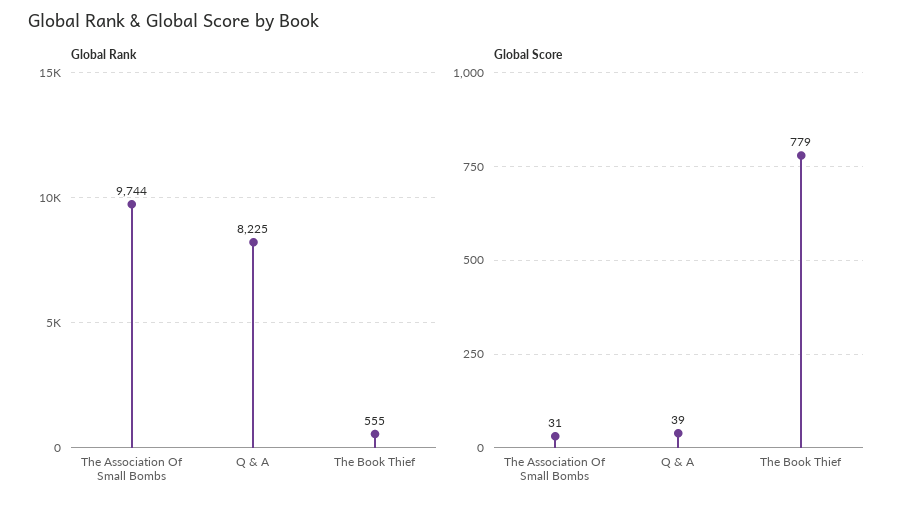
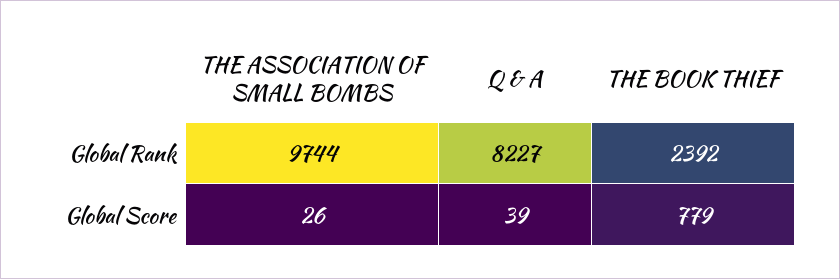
Global Rank, Q & A: 8225 -> 8227
Global Rank, The Book Thief: 555 -> 2392
Global Score, The Association Of Small Bombs: 31 -> 26

